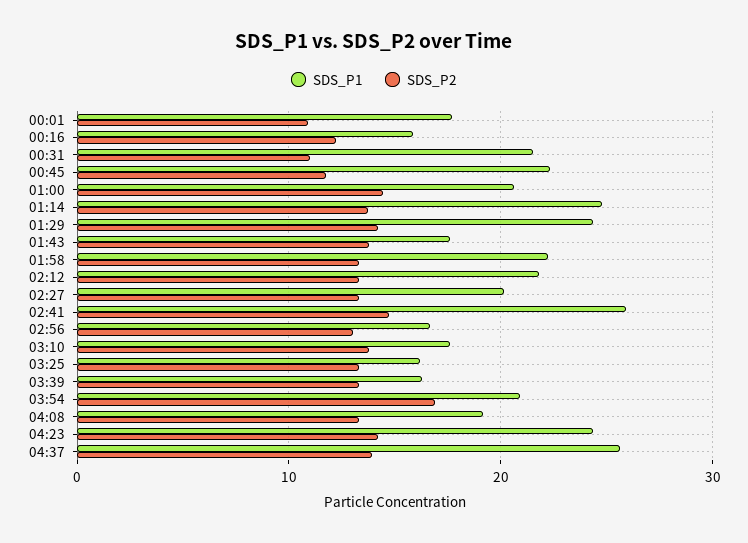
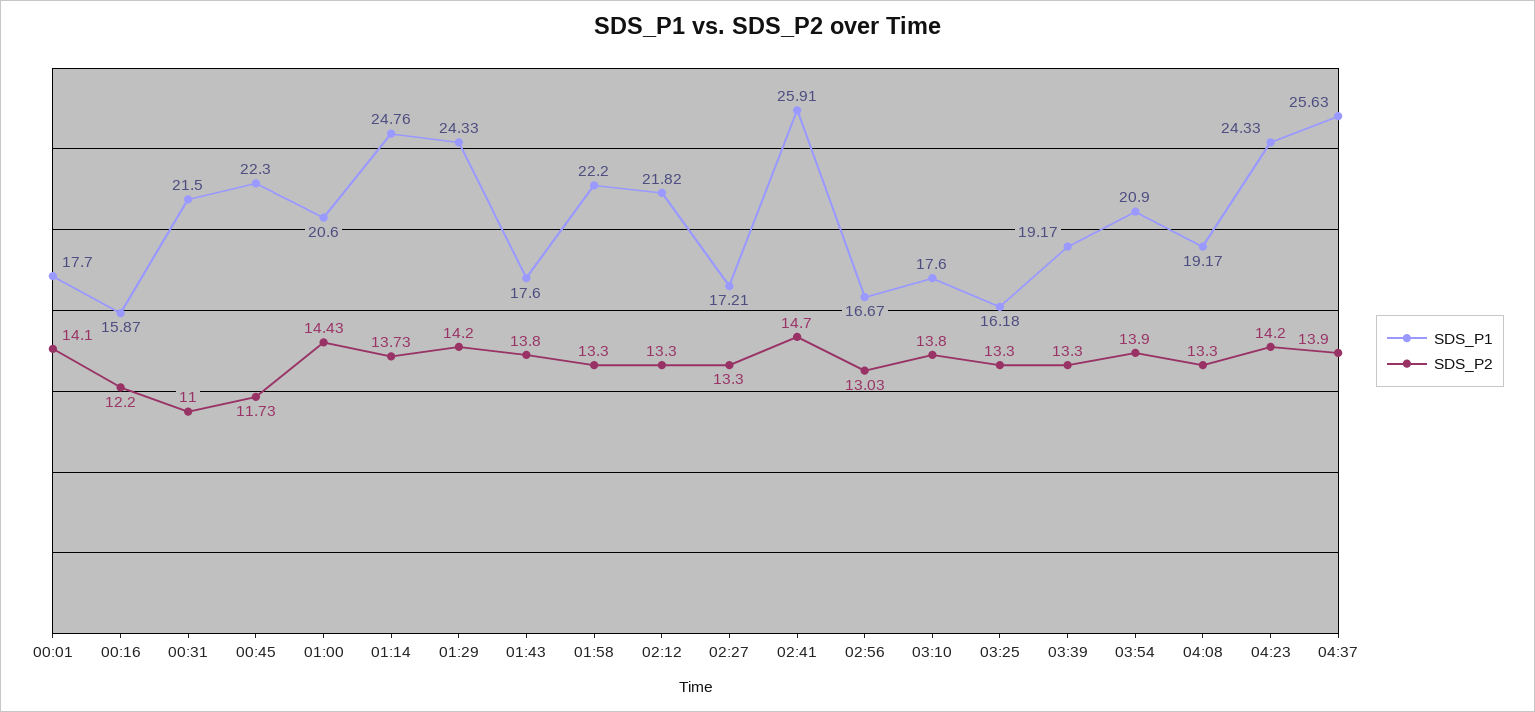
SDS_P2, 00:01: 11 -> 14.1
SDS_P1, 02:27: 20 -> 17.21
SDS_P1, 03:39: 16 -> 19.17
SDS_P2, 03:54: 17 -> 13.9

